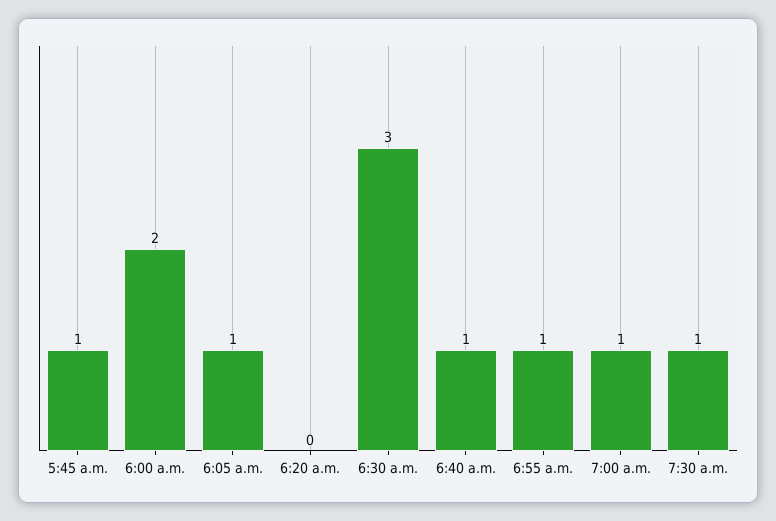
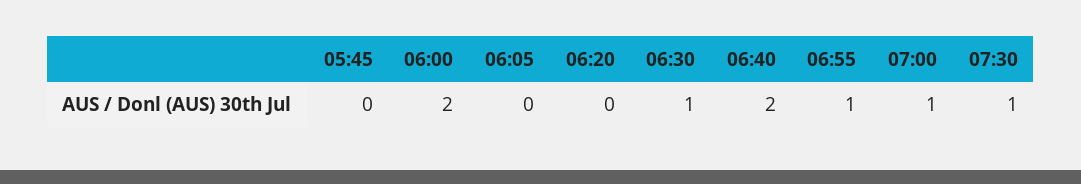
5:45 a.m.: 1 -> 0
6:05 a.m.: 1 -> 0
6:30 a.m.: 3 -> 1
6:40 a.m.: 1 -> 2

